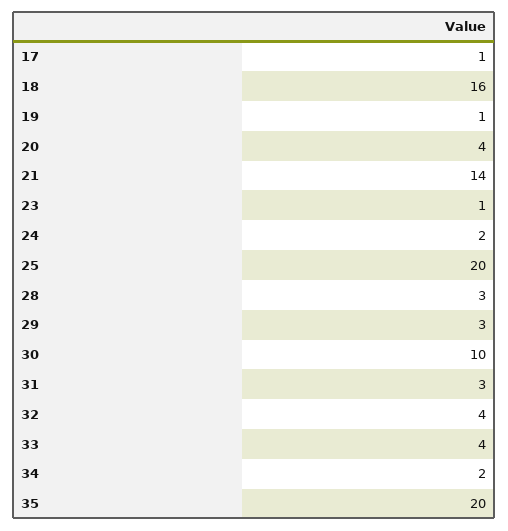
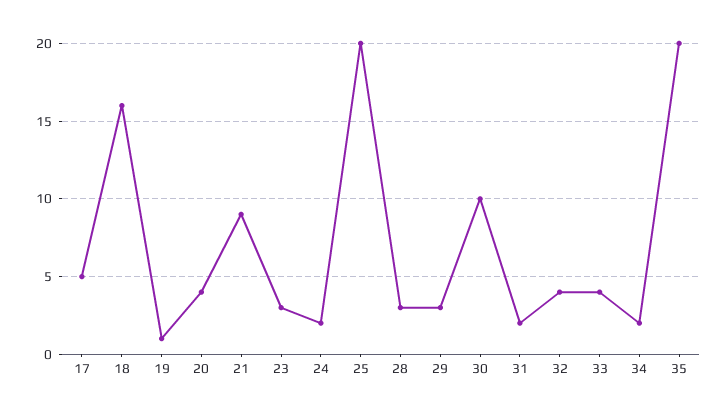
17: 1 -> 5
21: 14 -> 9
23: 1 -> 3
31: 3 -> 2

